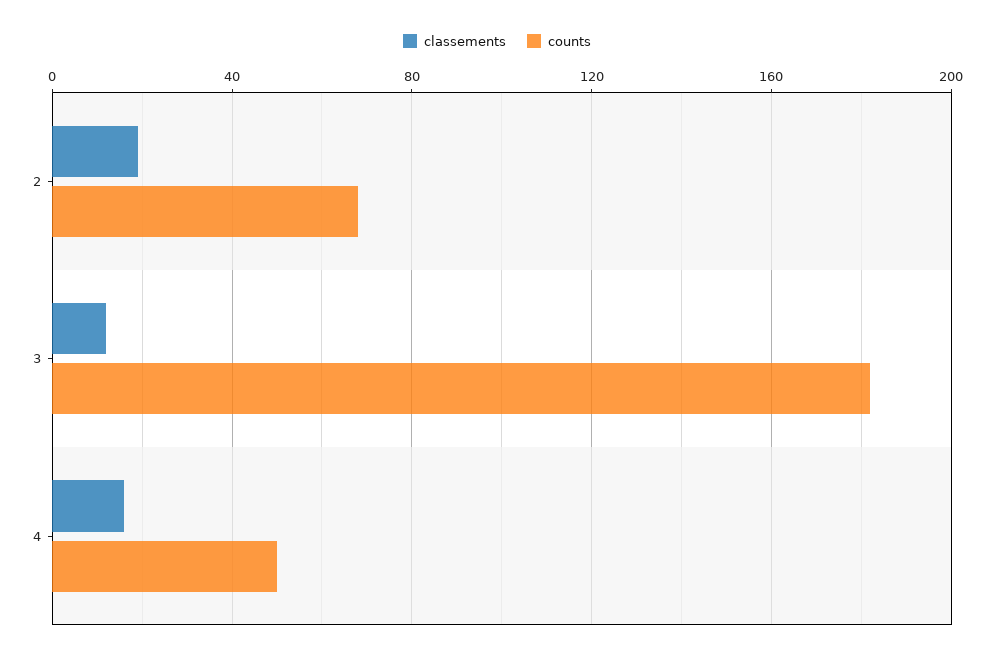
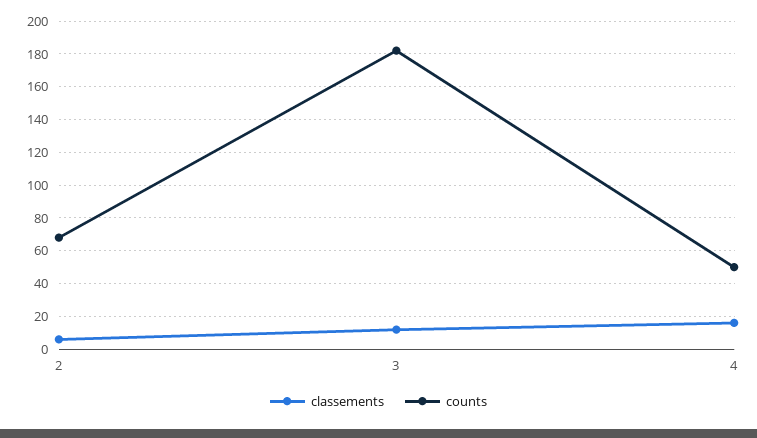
classements, 2: 20 -> 5

